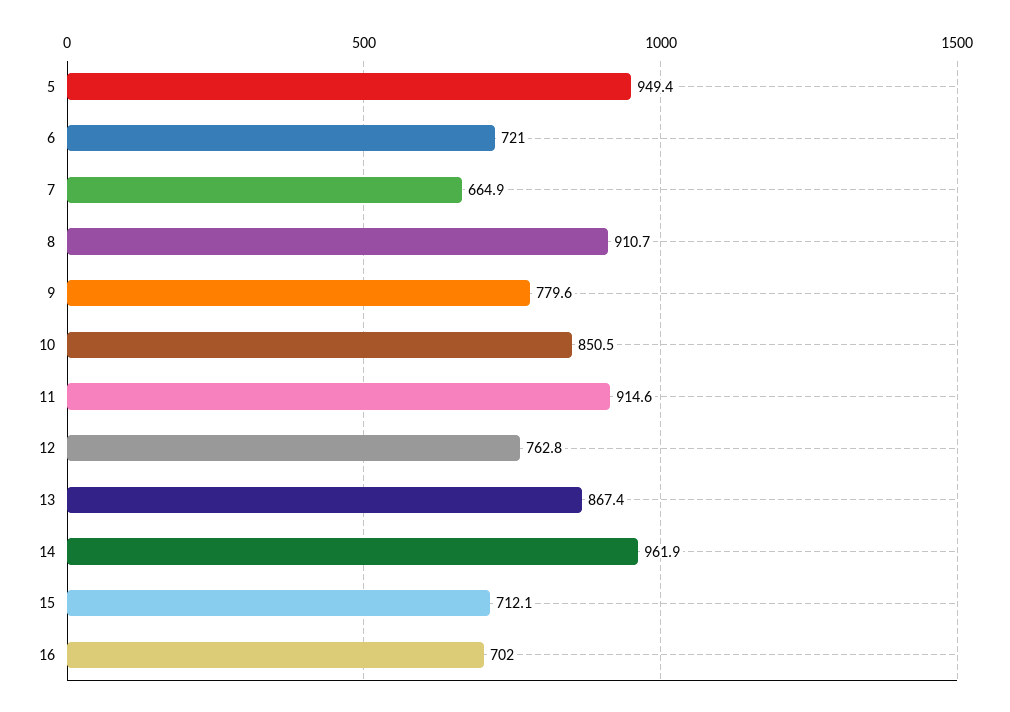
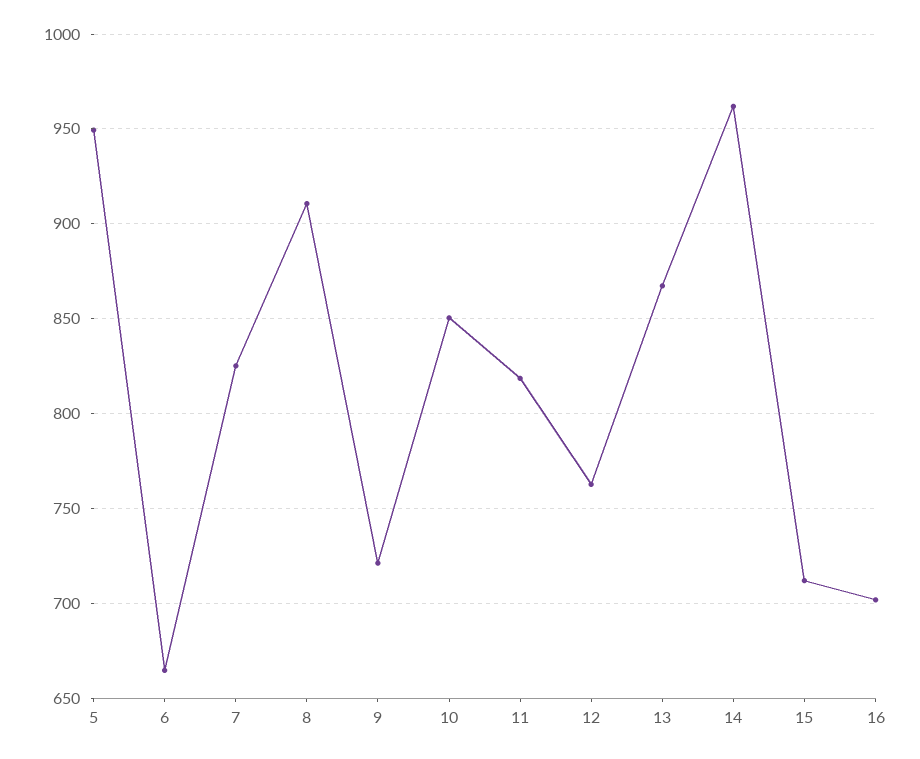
6: 721 -> 665
7: 664.9 -> 825
9: 779.6 -> 720
11: 914.6 -> 820

